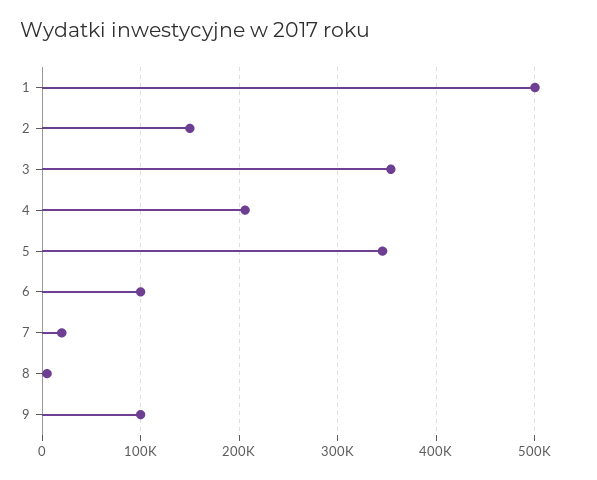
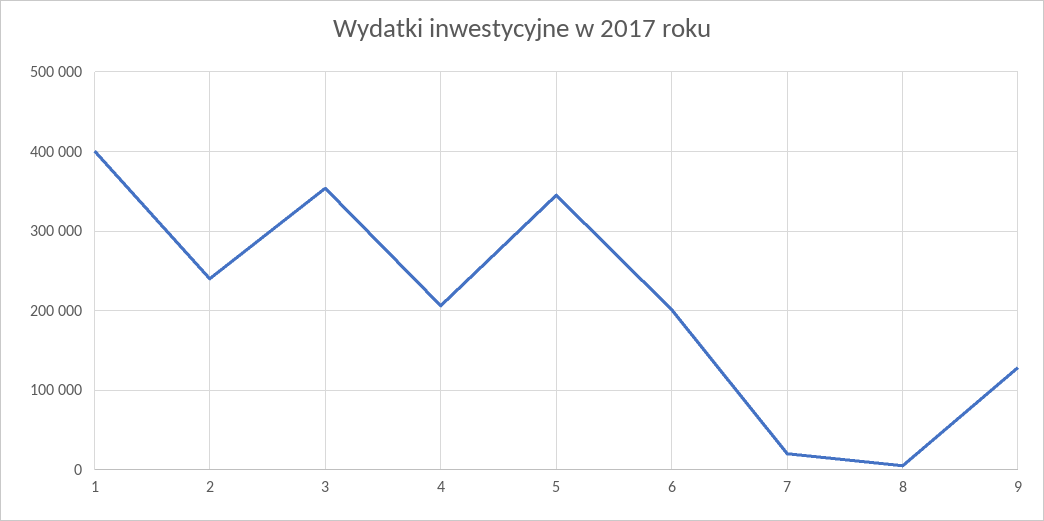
1: 500000 -> 400000
2: 150000 -> 240000
6: 100000 -> 200000
9: 100000 -> 130000

